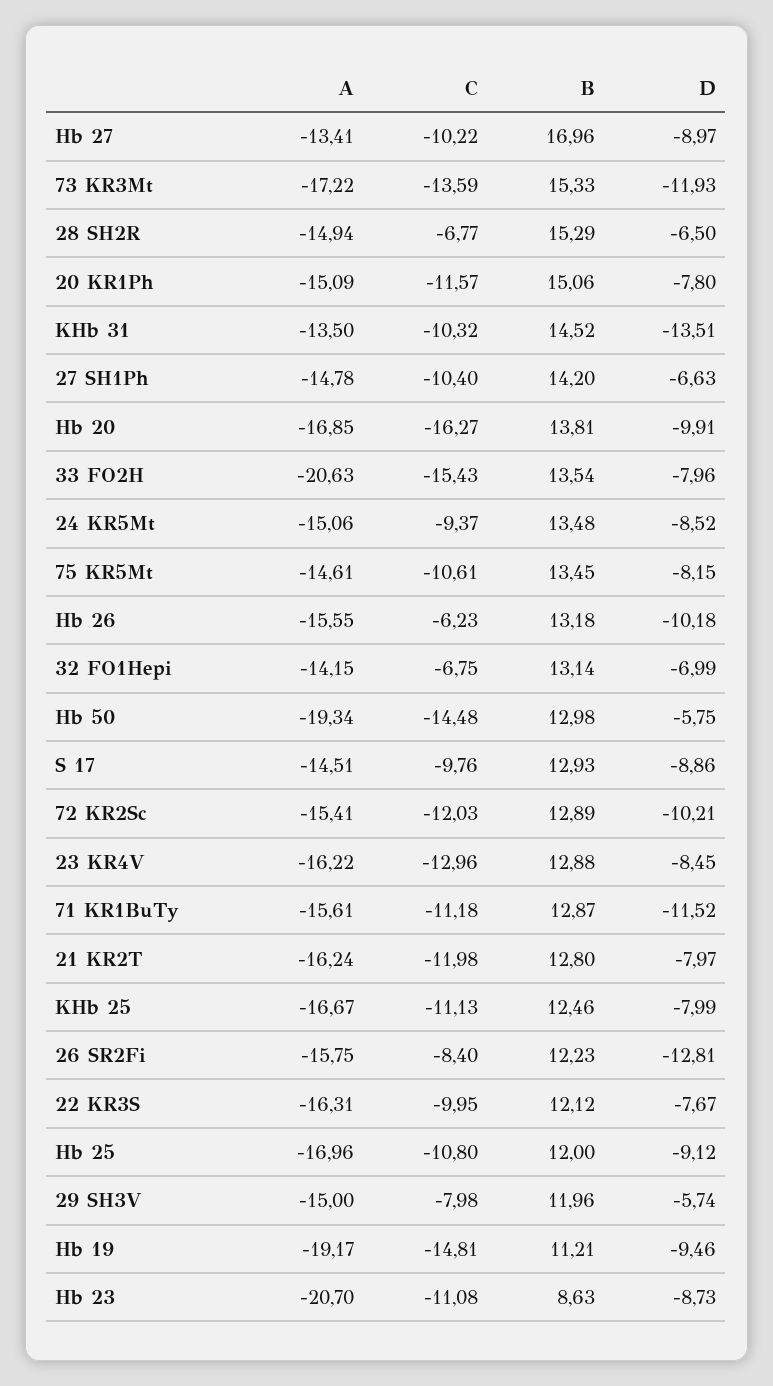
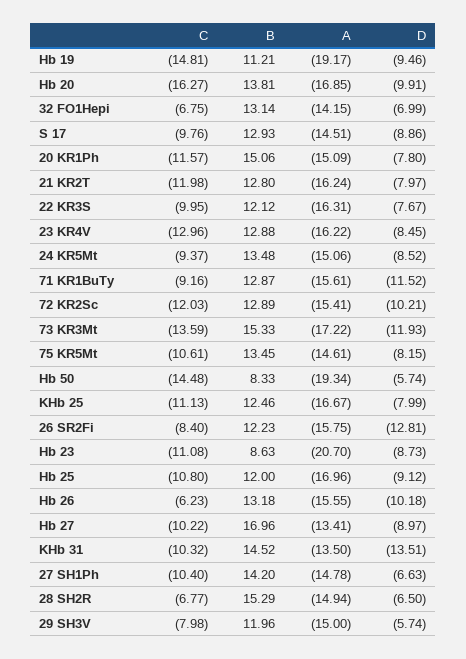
A, 33 FO2H: -20.63 -> none
C, 33 FO2H: -15.43 -> none
B, 33 FO2H: 13.54 -> none
D, 33 FO2H: -7.96 -> none
B, Hb 50: 12.98 -> 8.33
D, Hb 50: -5.75 -> -5.74
C, 71 KR1BuTy: -11.18 -> -9.16

